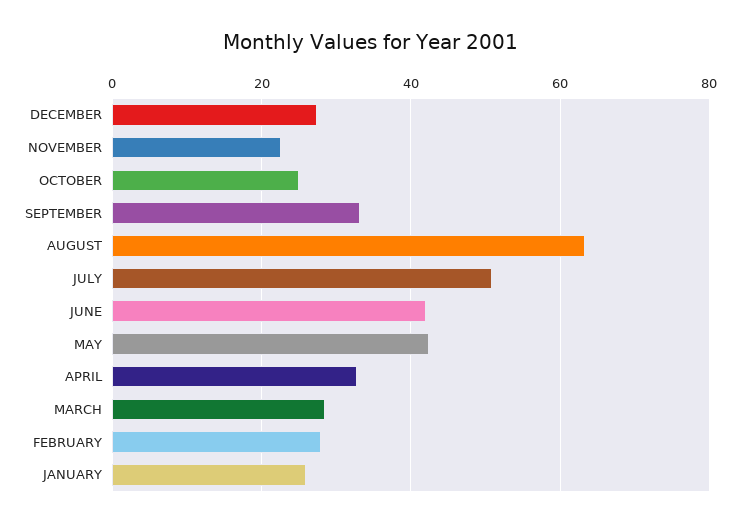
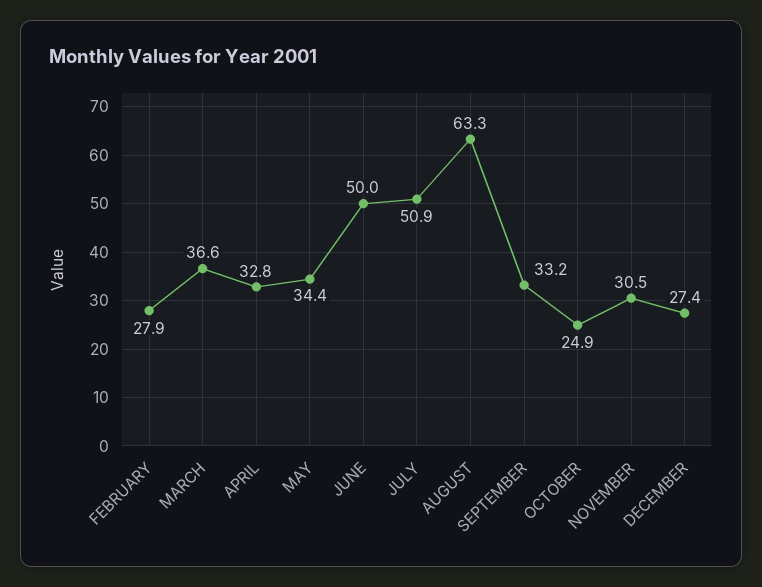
NOVEMBER: 22 -> 30.5
JUNE: 42 -> 50
MAY: 42 -> 34.4
MARCH: 28 -> 36.6
JANUARY: 26 -> none

